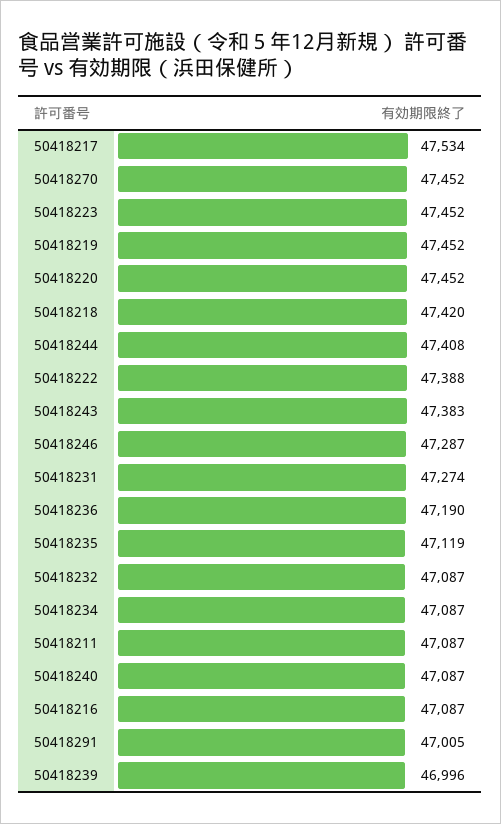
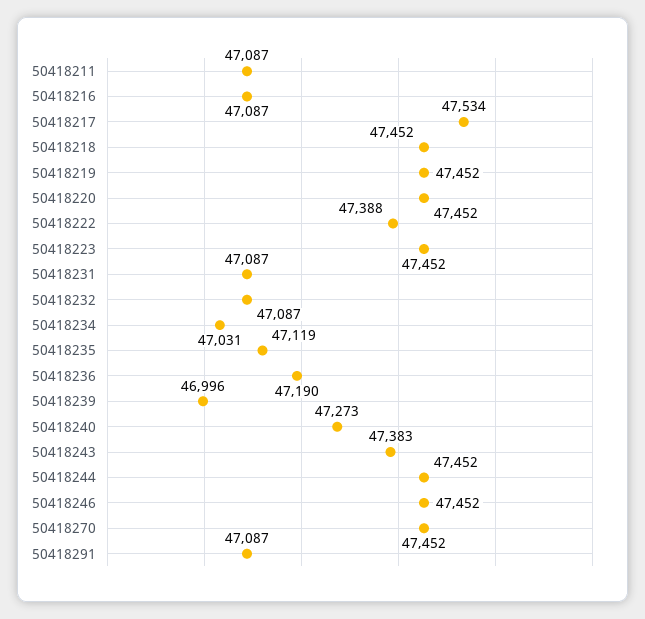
50418218: 47420 -> 47452
50418244: 47408 -> 47452
50418246: 47287 -> 47452
50418231: 47274 -> 47087
50418234: 47087 -> 47031
50418240: 47087 -> 47273
50418291: 47005 -> 47087

